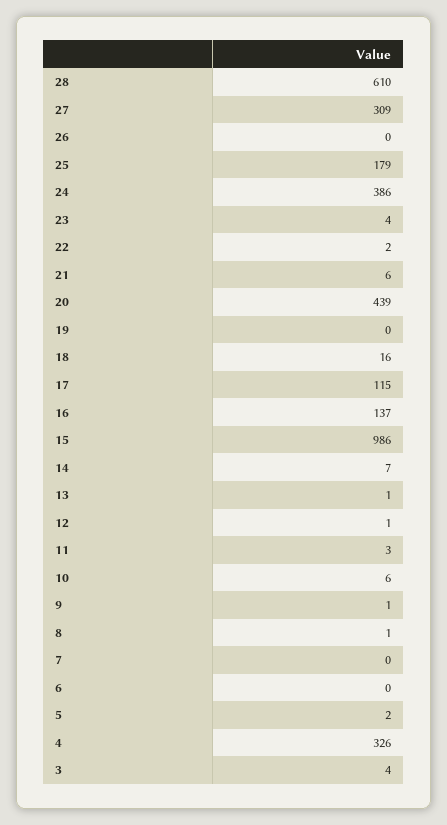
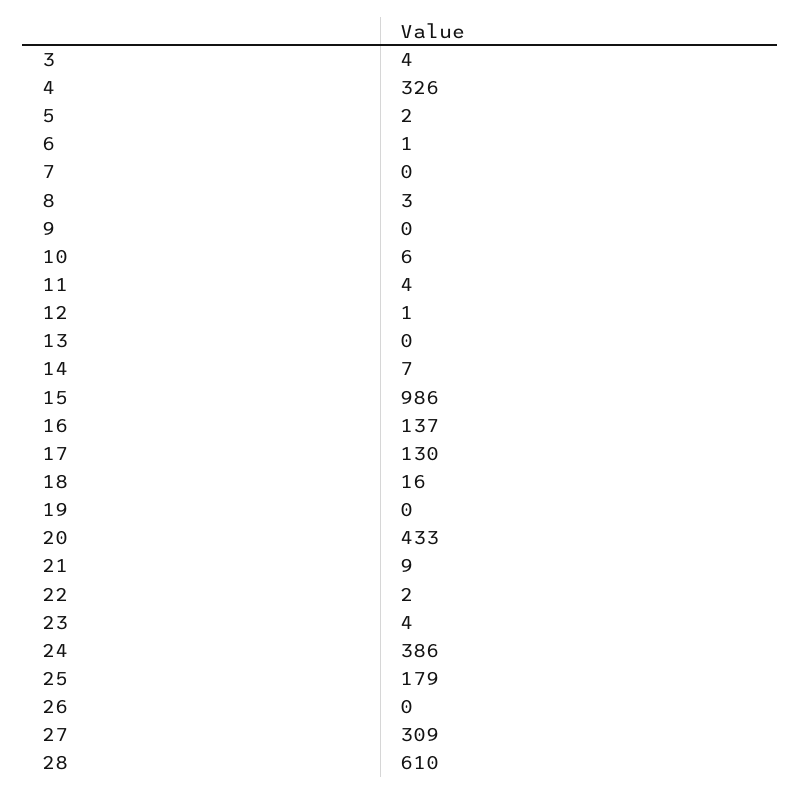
21: 6 -> 9
20: 439 -> 433
17: 115 -> 130
13: 1 -> 0
11: 3 -> 4
9: 1 -> 0
8: 1 -> 3
6: 0 -> 1

